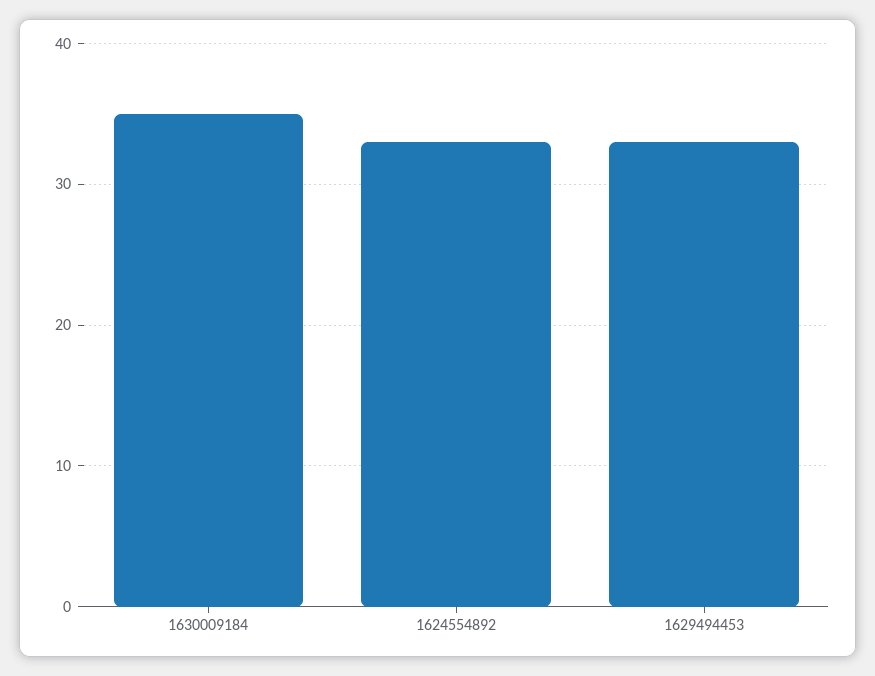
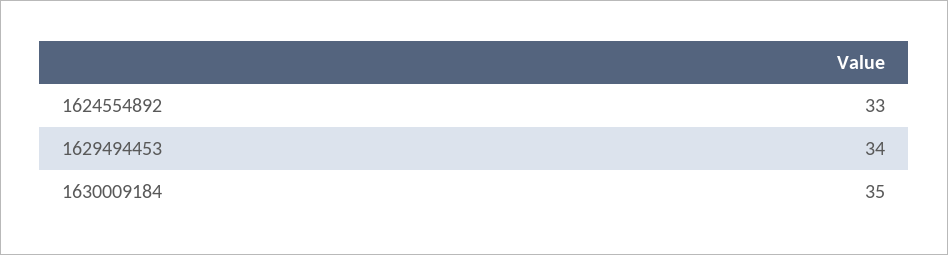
1629494453: 33 -> 34

